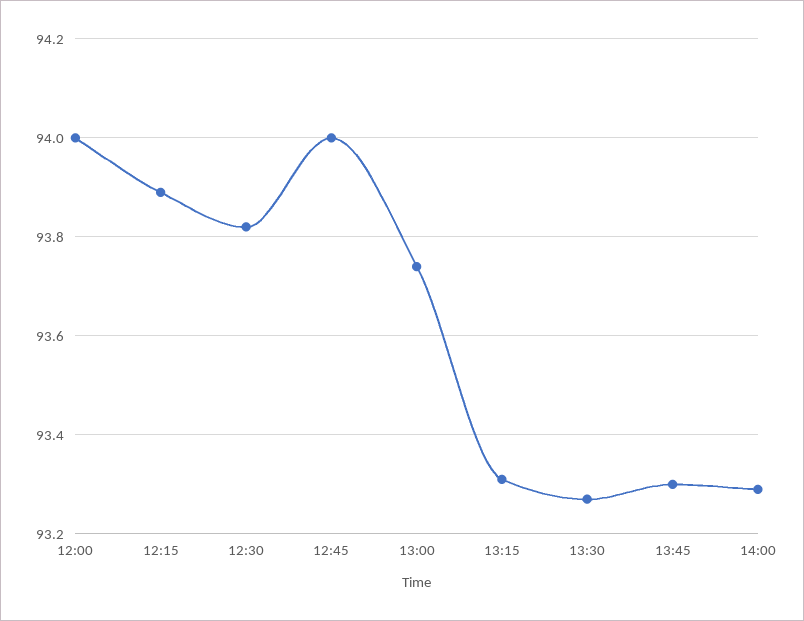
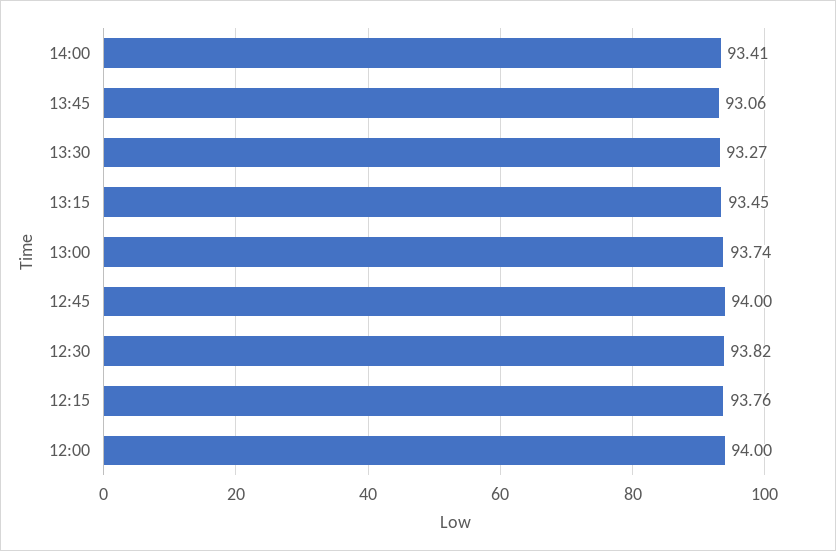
12:15: 93.9 -> 93.76
13:15: 93.3 -> 93.45
13:45: 93.3 -> 93.06
14:00: 93.3 -> 93.41

